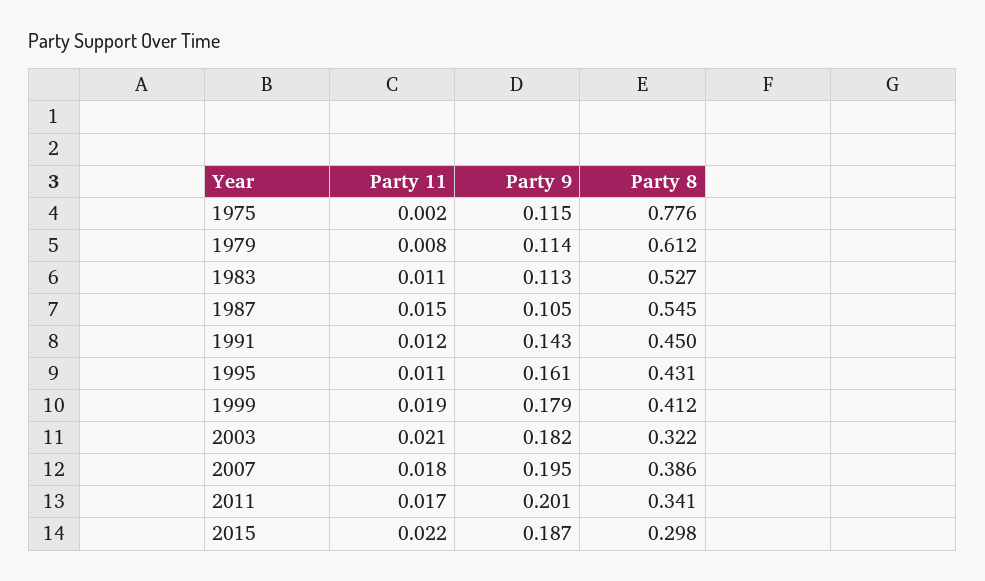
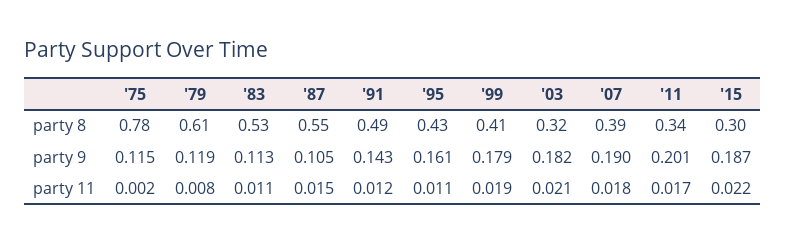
Party 9, 1979: 0.114 -> 0.119
Party 8, 1991: 0.45 -> 0.49
Party 9, 2007: 0.195 -> 0.19

